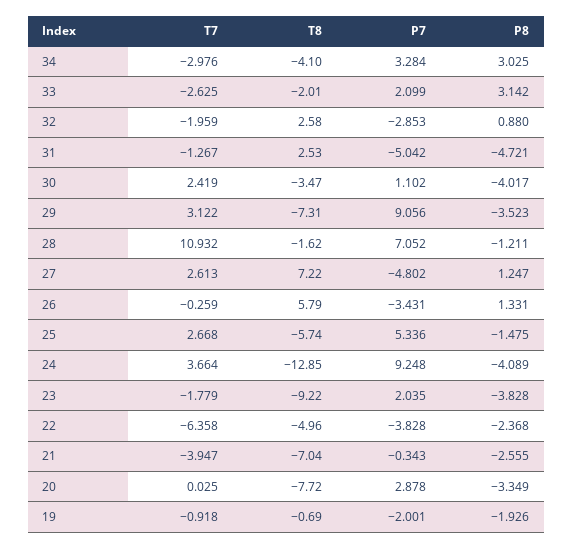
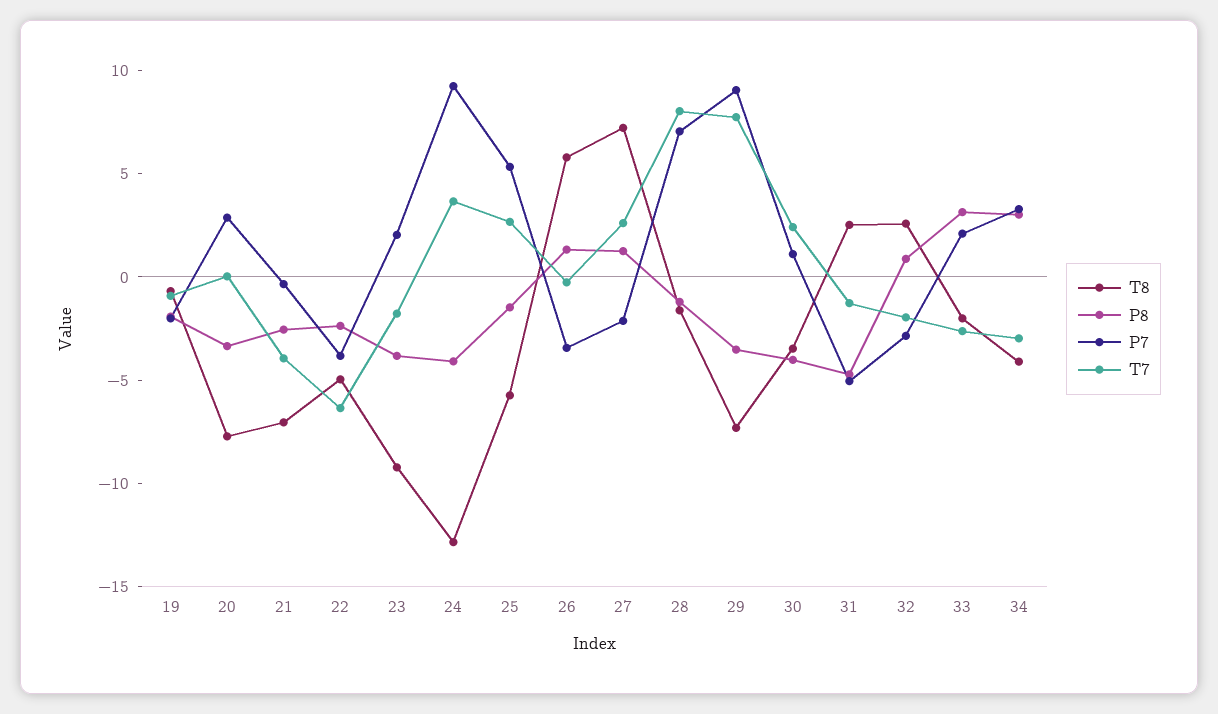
T7, 29: 3.122 -> 8
T7, 28: 10.932 -> 8
P7, 27: -4.802 -> -2

